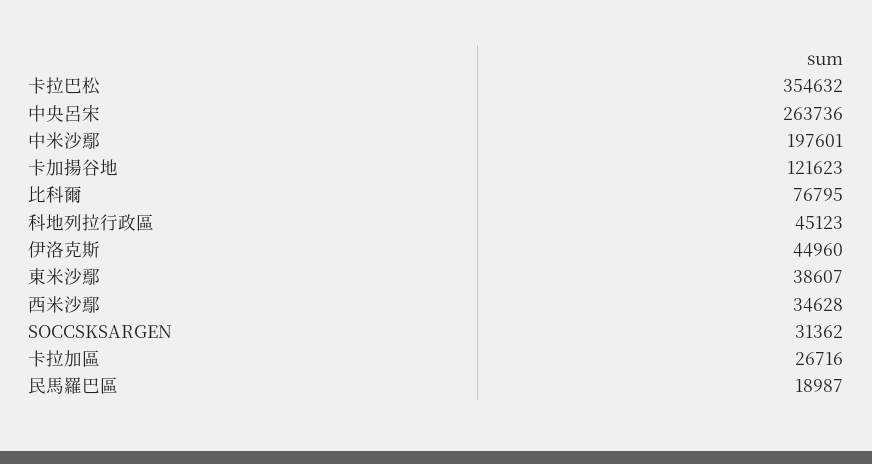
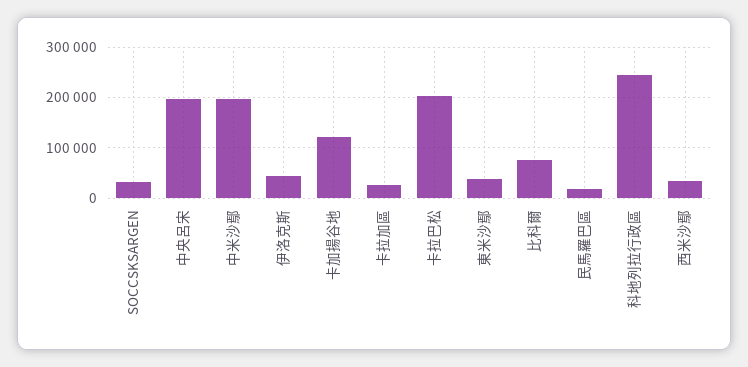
卡拉巴松: 354632 -> 200000
中央呂宋: 263736 -> 200000
科地列拉行政區: 45123 -> 240000

